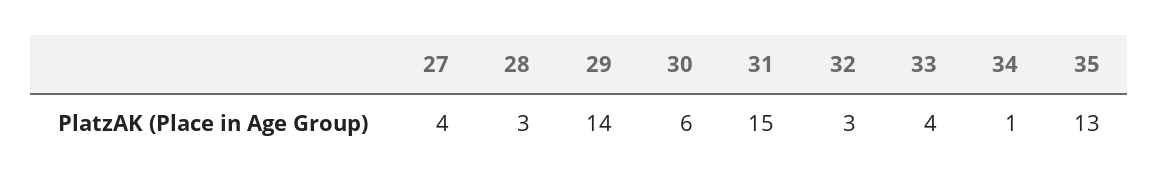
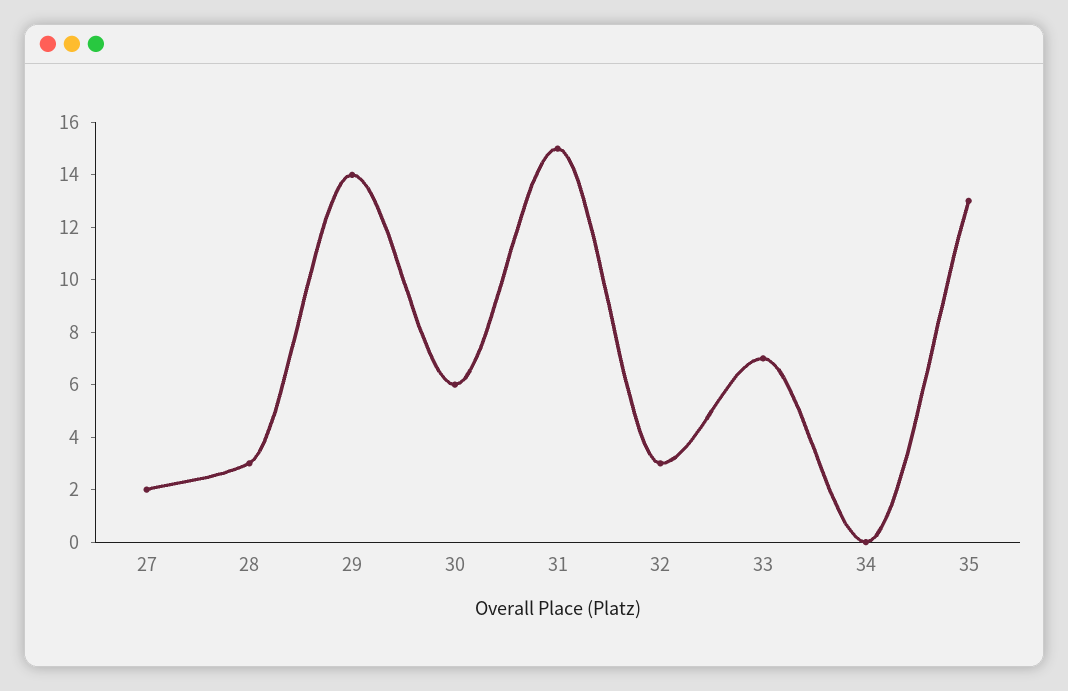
27: 4 -> 2
33: 4 -> 7
34: 1 -> 0

